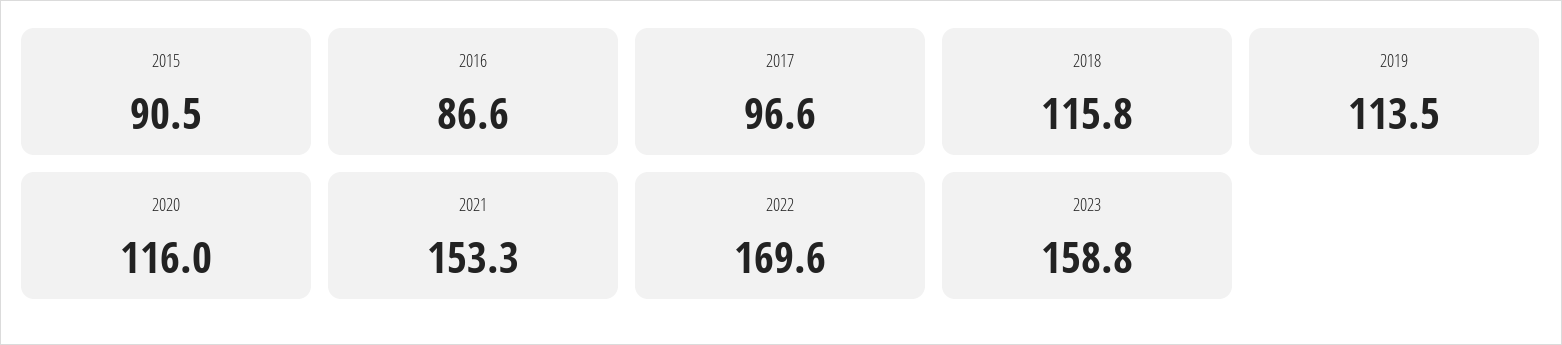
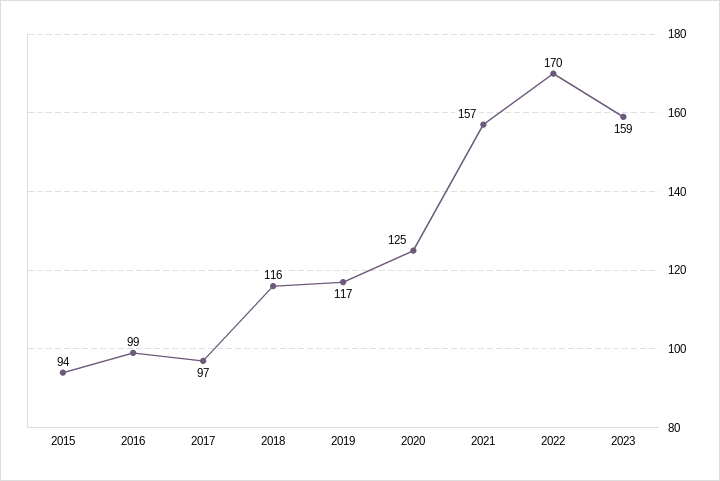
2015: 90.5 -> 94
2016: 86.6 -> 99
2019: 113.5 -> 117
2020: 116 -> 125
2021: 153.3 -> 157

